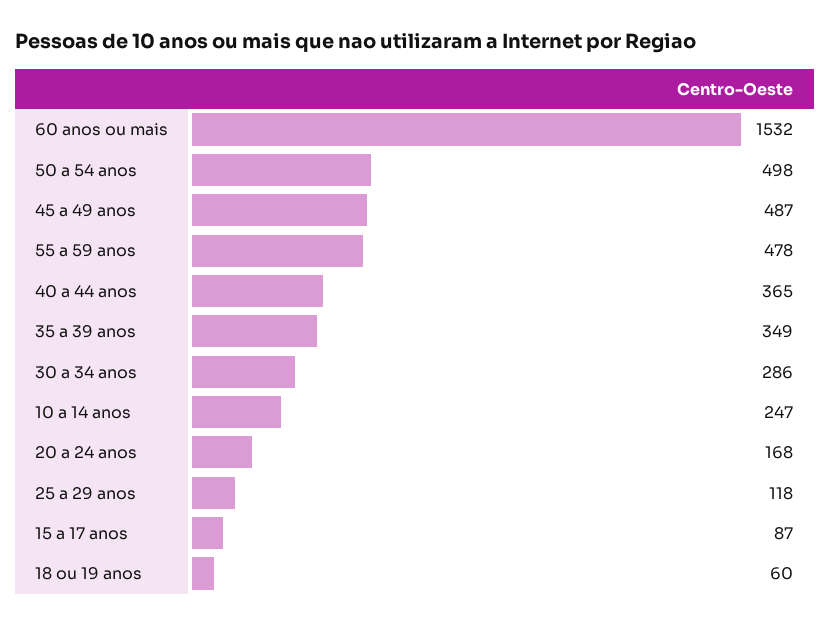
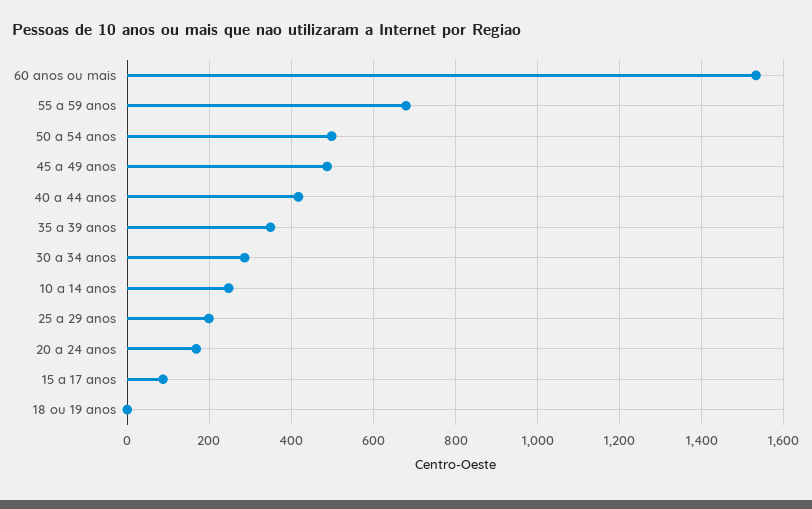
55 a 59 anos: 478 -> 680
40 a 44 anos: 365 -> 420
25 a 29 anos: 118 -> 200
18 ou 19 anos: 60 -> 0

